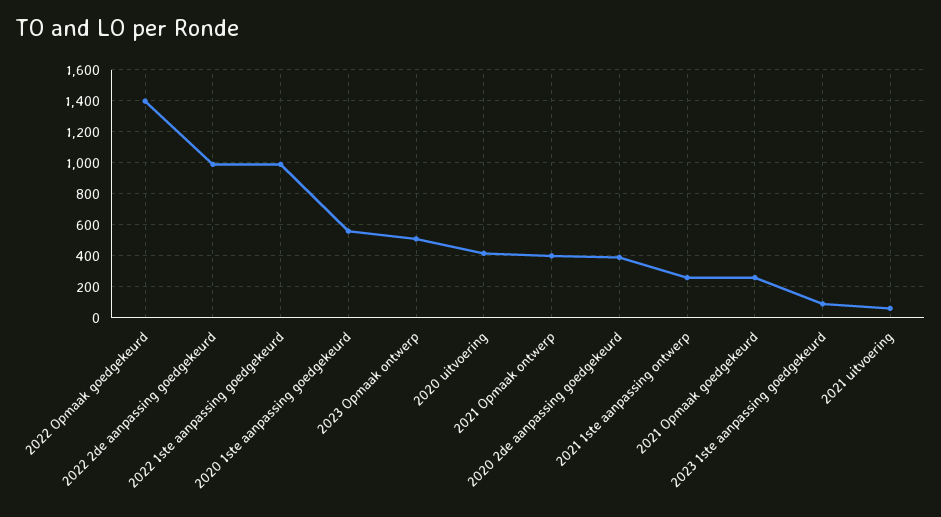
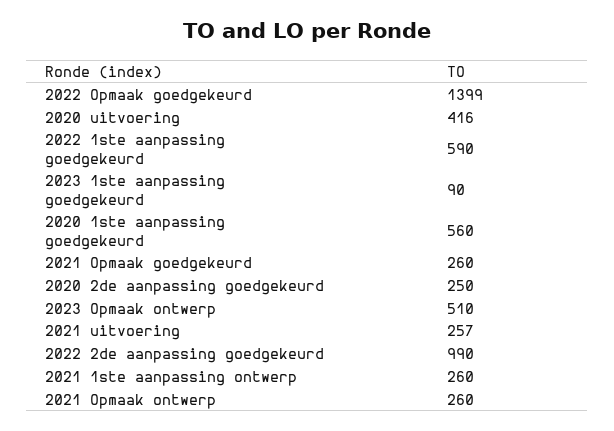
2022 1ste aanpassing goedgekeurd: 1000 -> 590
2021 Opmaak ontwerp: 400 -> 260
2020 2de aanpassing goedgekeurd: 400 -> 250
2021 uitvoering: 50 -> 257

